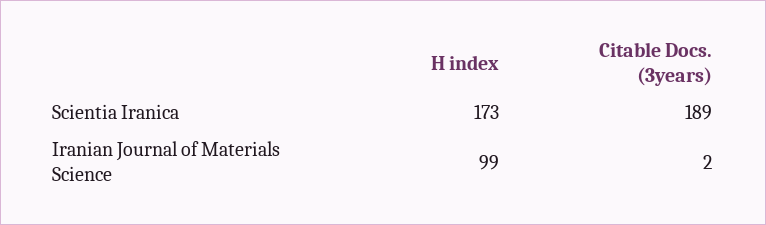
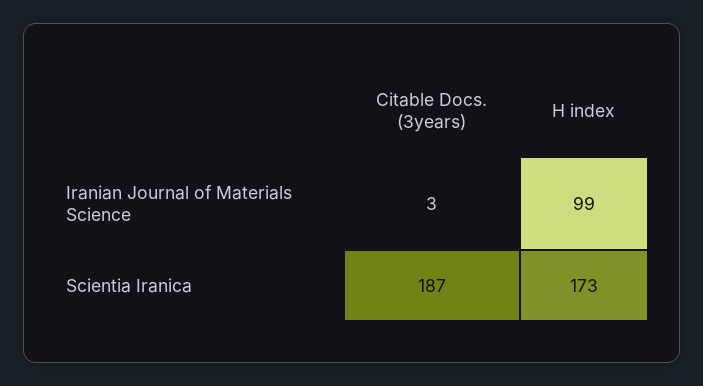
Citable Docs. (3years), Scientia Iranica: 189 -> 187
Citable Docs. (3years), Iranian Journal of Materials Science: 2 -> 3

